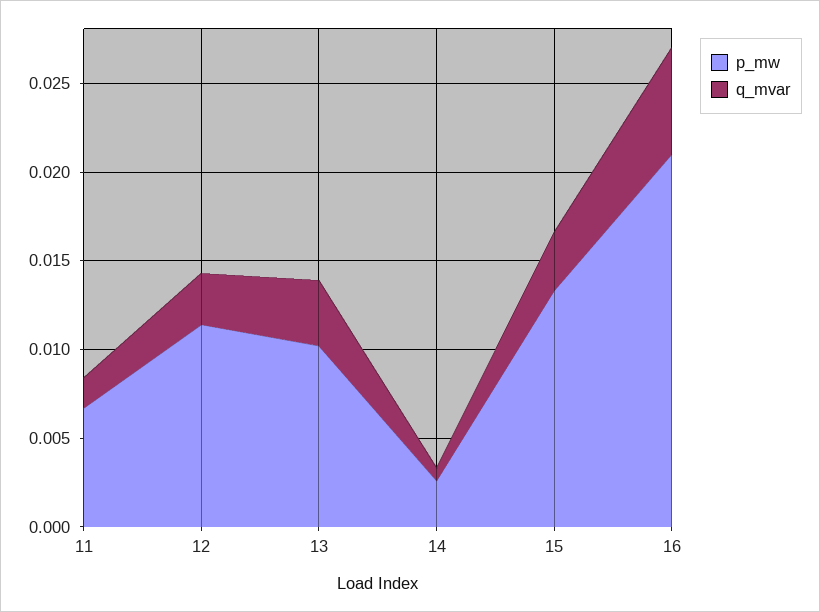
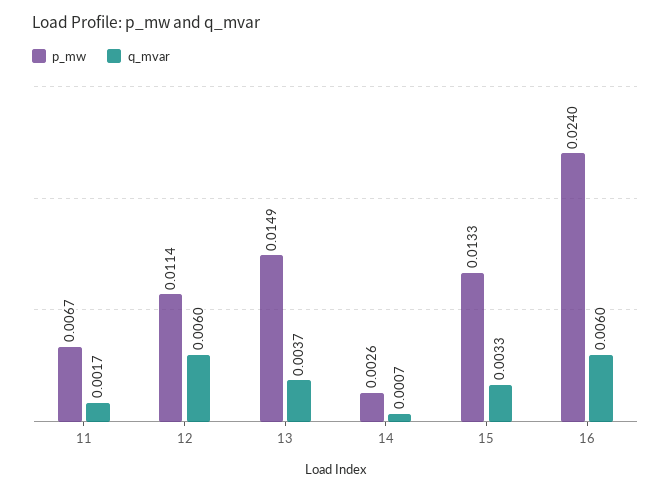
q_mvar, 12: 0.003 -> 0.006
p_mw, 13: 0.01 -> 0.0149
p_mw, 16: 0.021 -> 0.024

